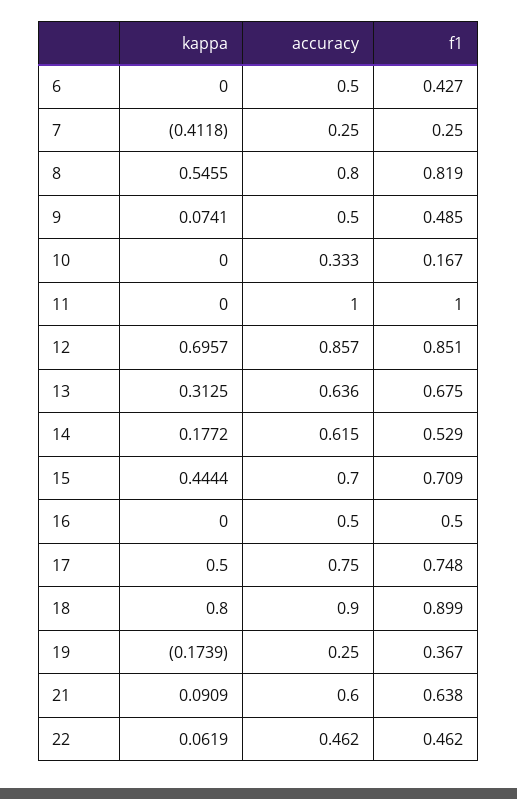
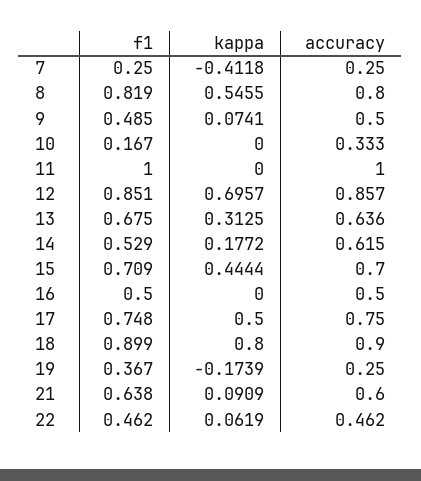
kappa, 6: 0 -> none
accuracy, 6: 0.5 -> none
f1, 6: 0.427 -> none

